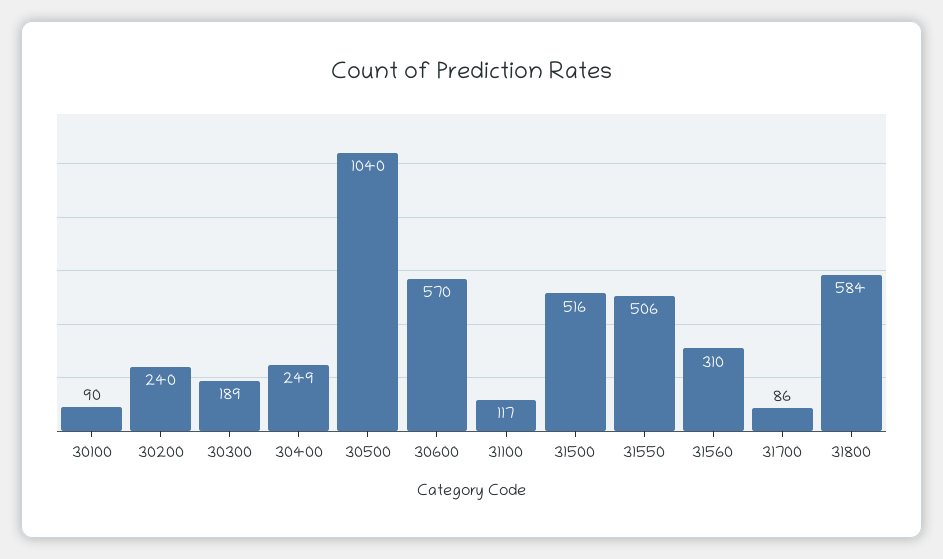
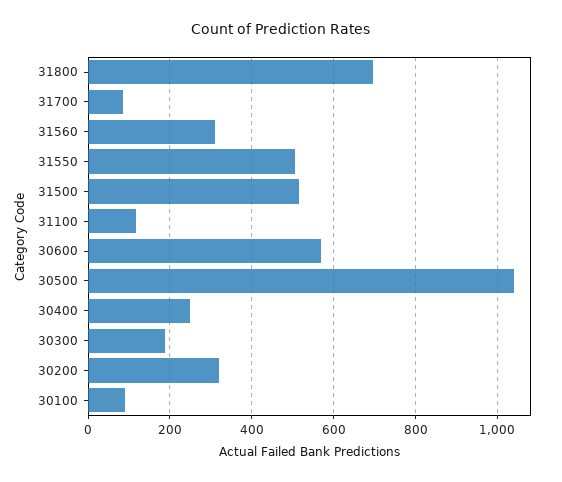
30200: 240 -> 320
31800: 584 -> 700

